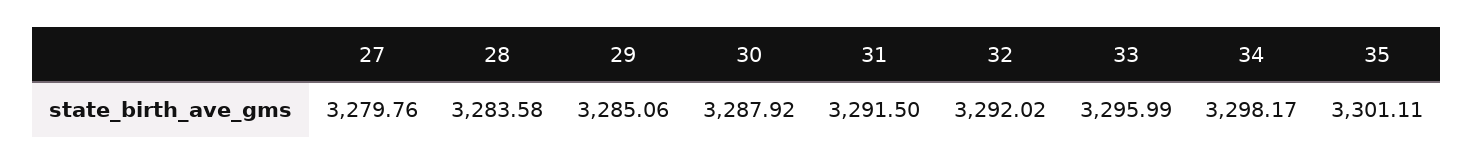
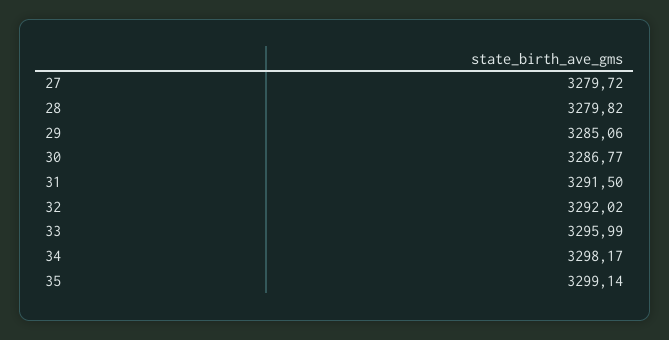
27: 3279.76 -> 3279.72
28: 3283.58 -> 3279.82
30: 3287.92 -> 3286.77
35: 3301.11 -> 3299.14

